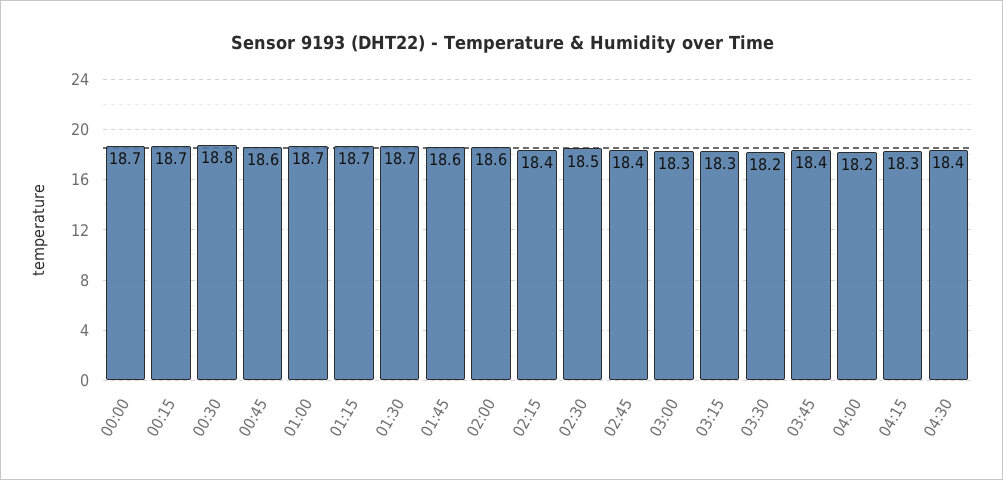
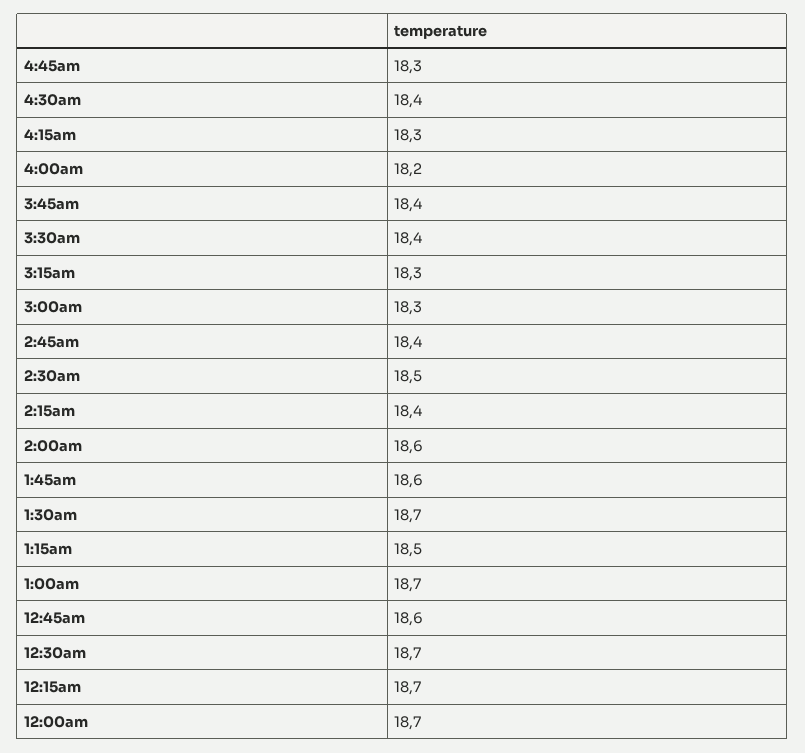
00:30: 18.8 -> 18.7
01:15: 18.7 -> 18.5
03:30: 18.2 -> 18.4
4:45am: none -> 18.3

